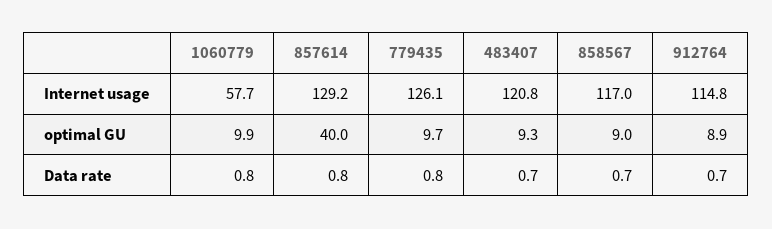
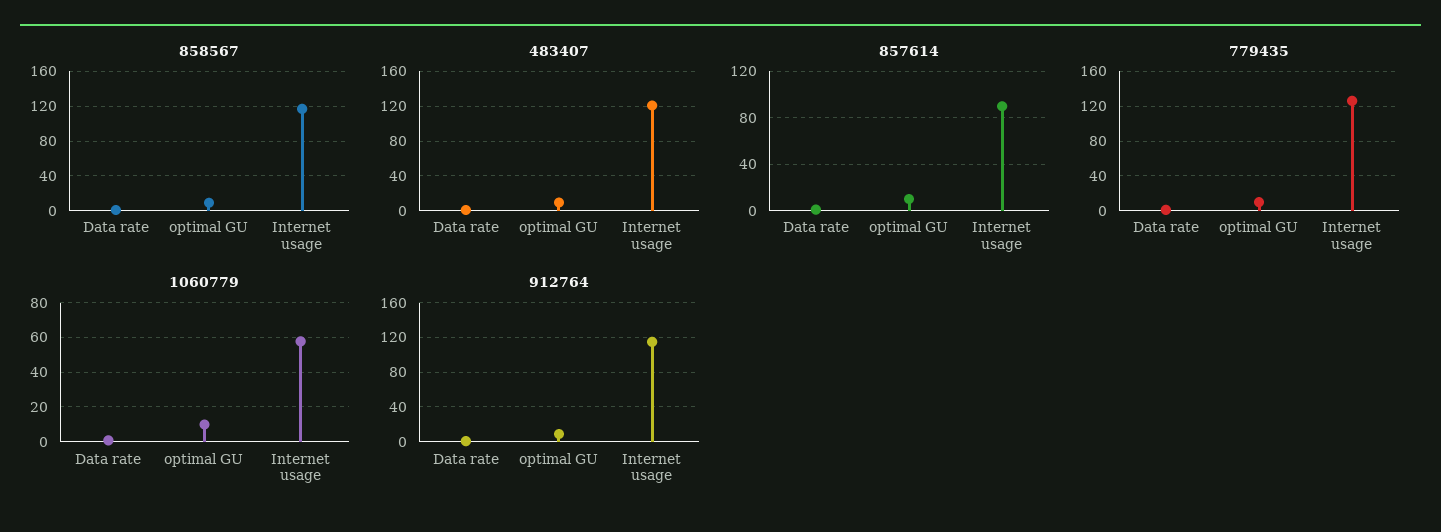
857614, Internet usage: 129.2 -> 90
857614, optimal GU: 40 -> 10

